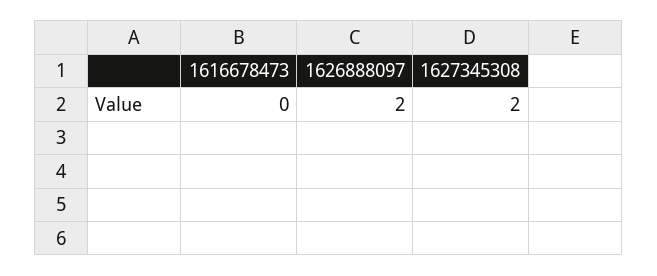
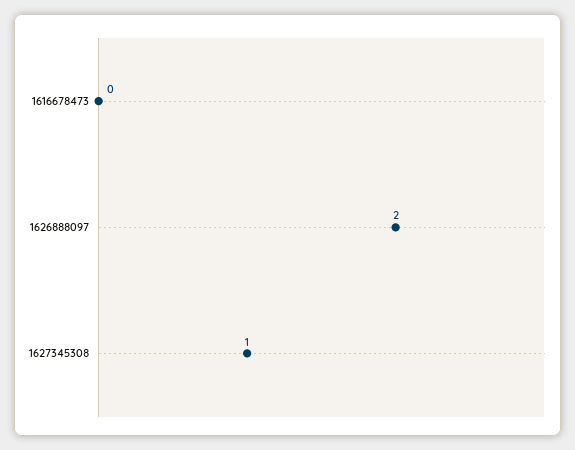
1627345308: 2 -> 1

